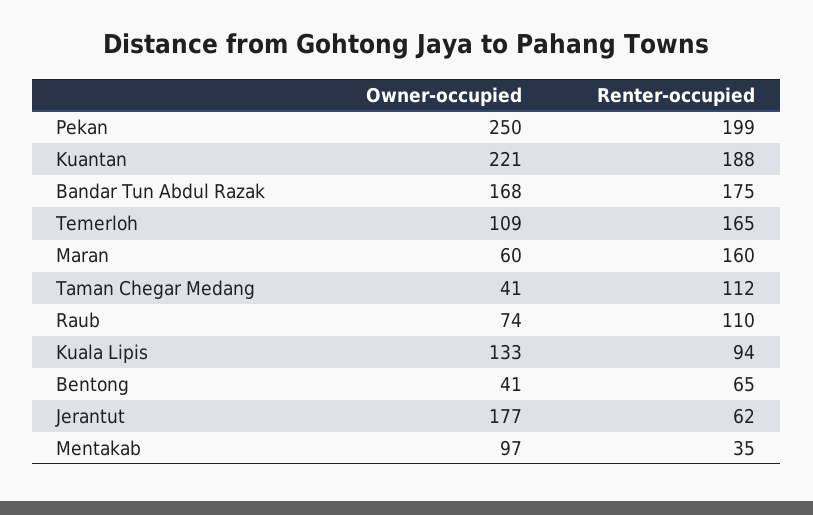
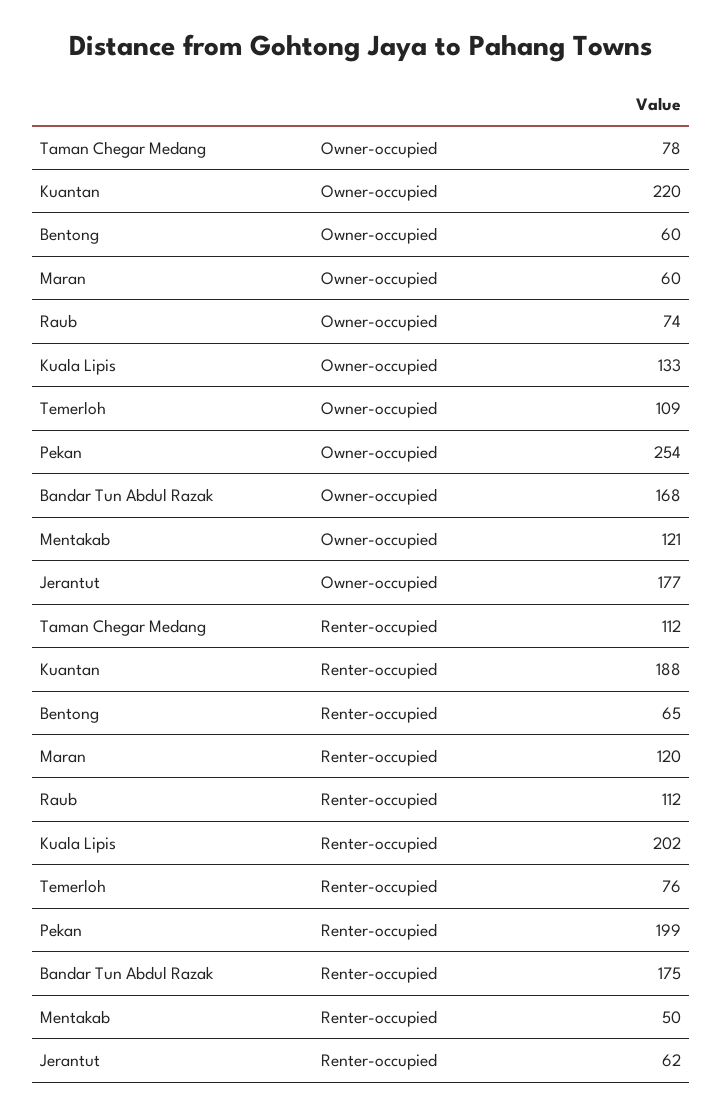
Owner-occupied, Pekan: 250 -> 254
Owner-occupied, Kuantan: 221 -> 220
Renter-occupied, Temerloh: 165 -> 76
Renter-occupied, Maran: 160 -> 120
Owner-occupied, Taman Chegar Medang: 41 -> 78
Renter-occupied, Raub: 110 -> 112
Renter-occupied, Kuala Lipis: 94 -> 202
Owner-occupied, Bentong: 41 -> 60
Owner-occupied, Mentakab: 97 -> 121
Renter-occupied, Mentakab: 35 -> 50

